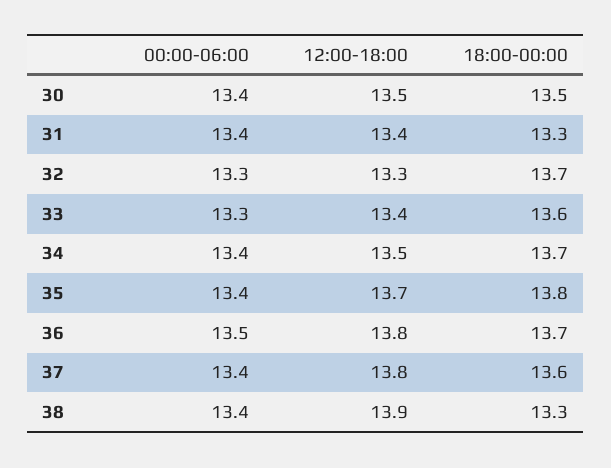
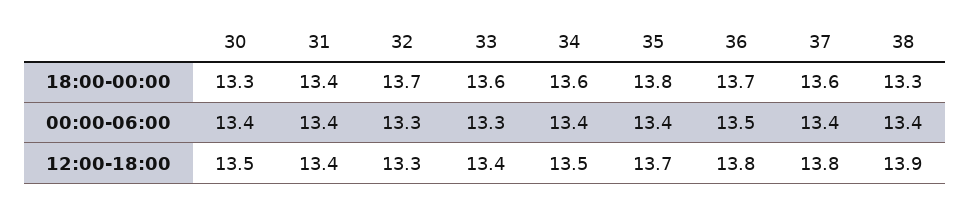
18:00-00:00, 30: 13.5 -> 13.3
18:00-00:00, 31: 13.3 -> 13.4
18:00-00:00, 34: 13.7 -> 13.6

